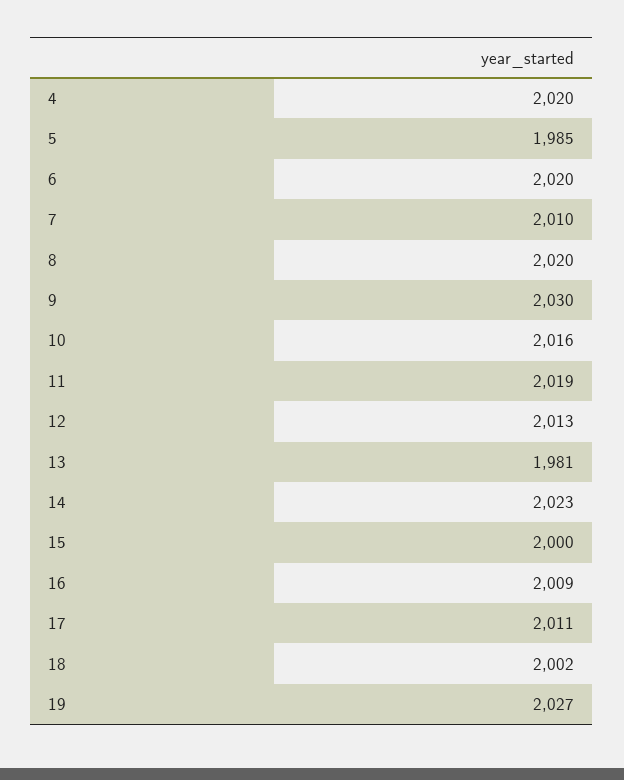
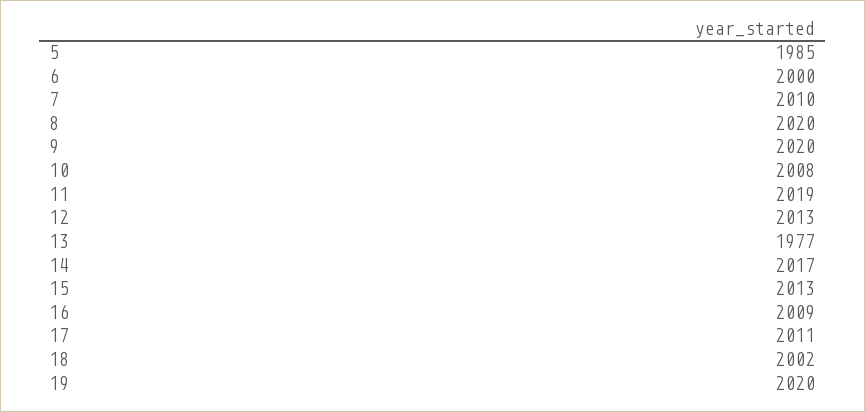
4: 2020 -> none
6: 2020 -> 2000
9: 2030 -> 2020
10: 2016 -> 2008
13: 1981 -> 1977
14: 2023 -> 2017
15: 2000 -> 2013
19: 2027 -> 2020

